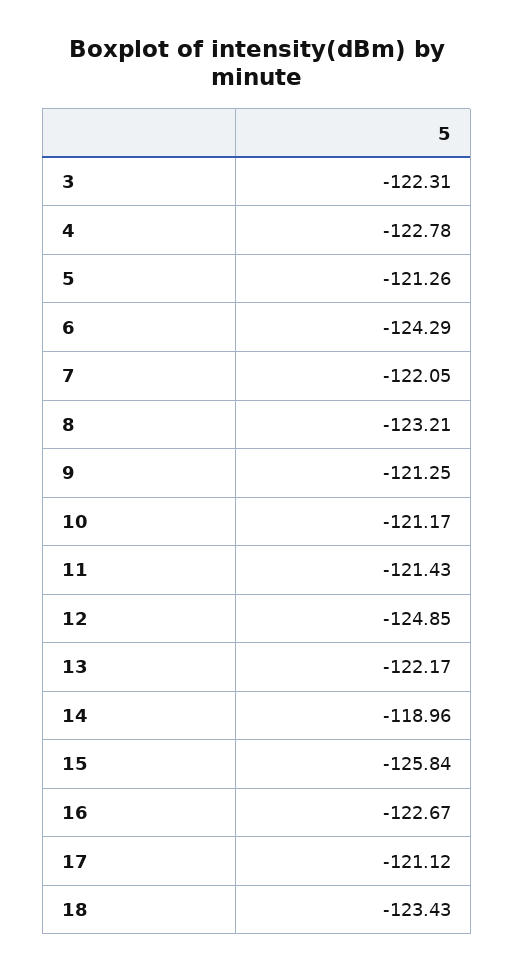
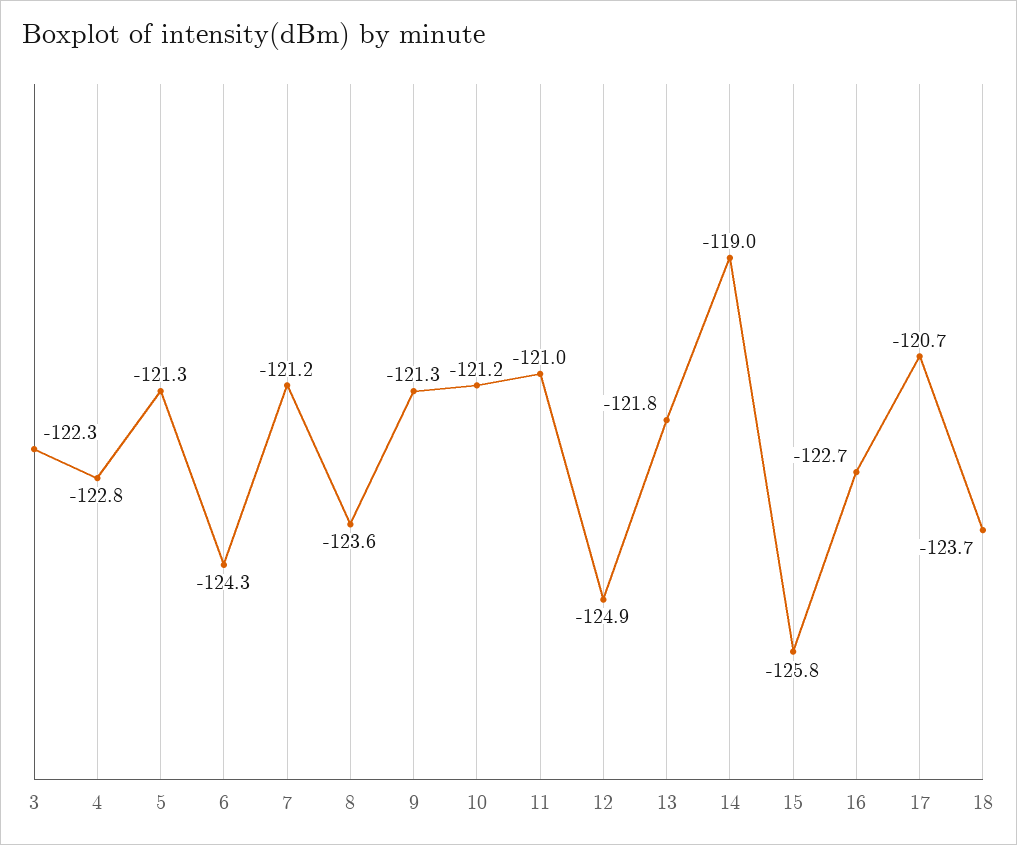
7: -122.05 -> -121.2
8: -123.21 -> -123.6
11: -121.43 -> -121
13: -122.17 -> -121.8
17: -121.12 -> -120.7
18: -123.43 -> -123.7

